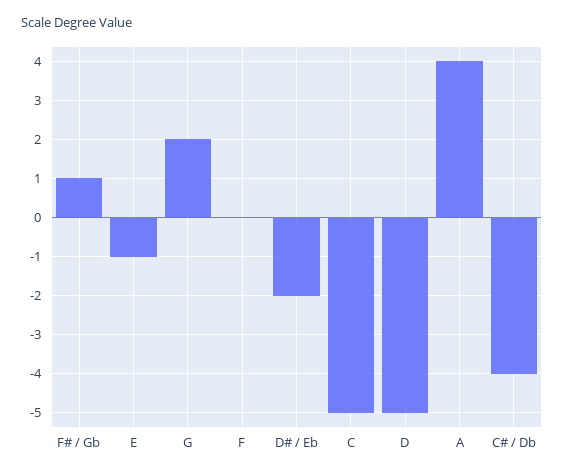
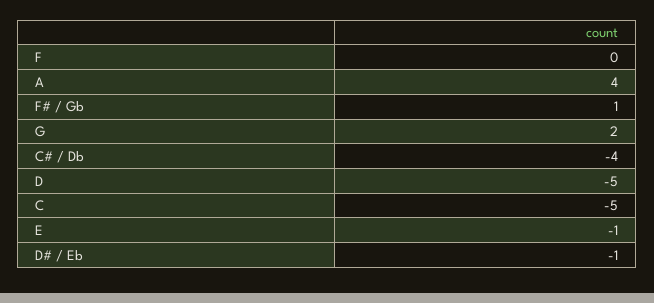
D# / Eb: -2 -> -1

